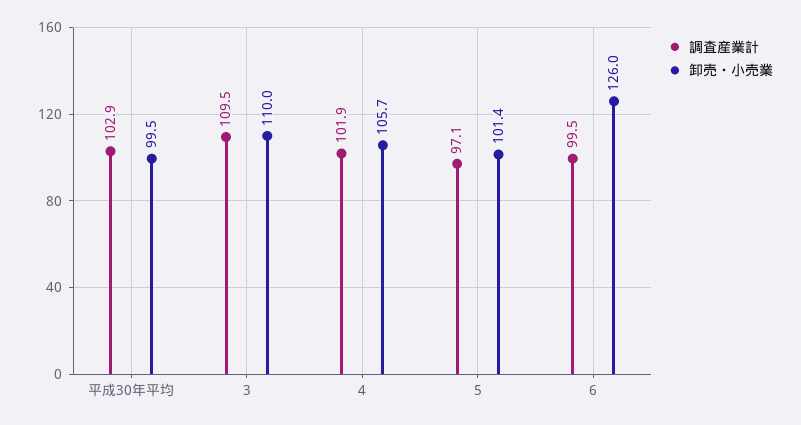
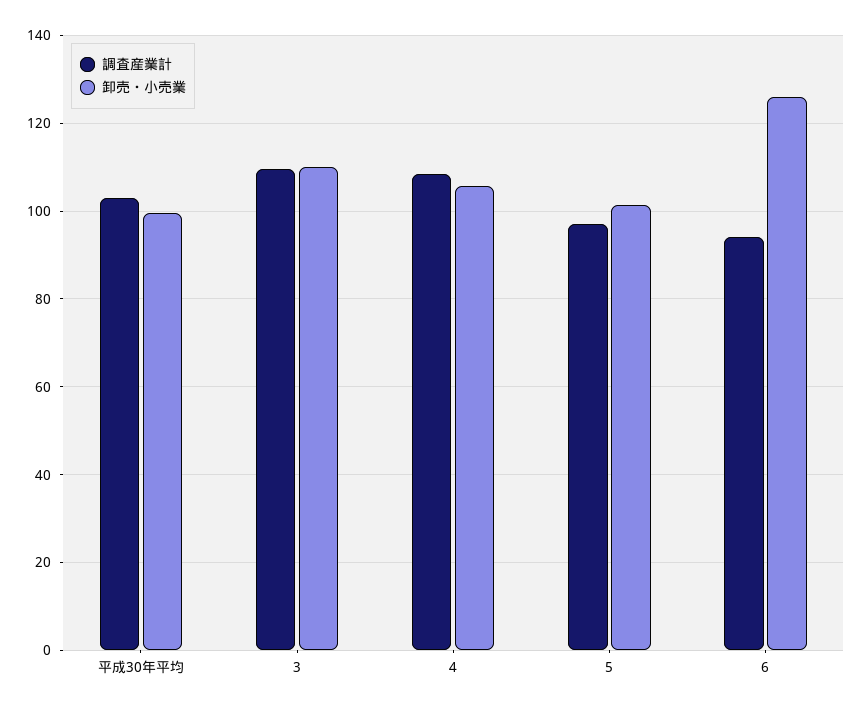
調査産業計, 4: 101.9 -> 108
調査産業計, 6: 99.5 -> 94

